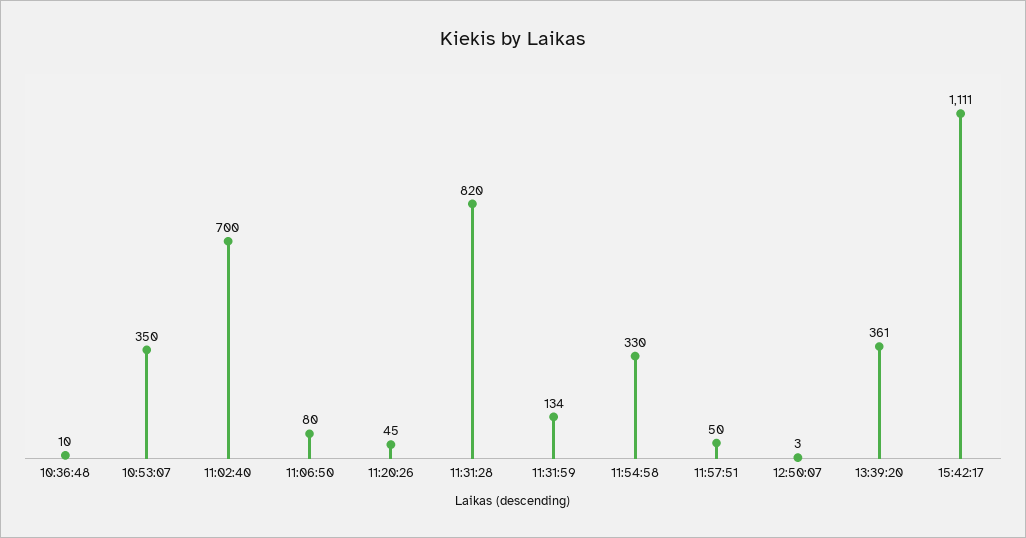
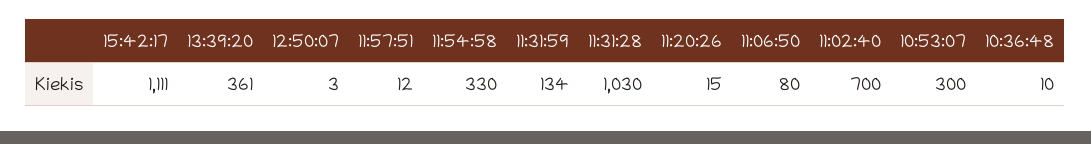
10:53:07: 350 -> 300
11:20:26: 45 -> 15
11:31:28: 820 -> 1030
11:57:51: 50 -> 12

